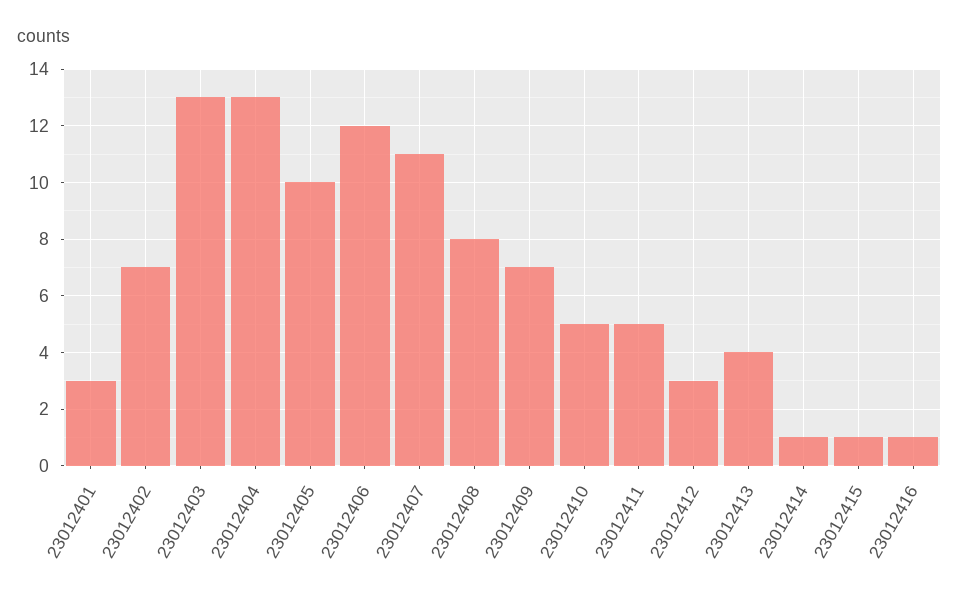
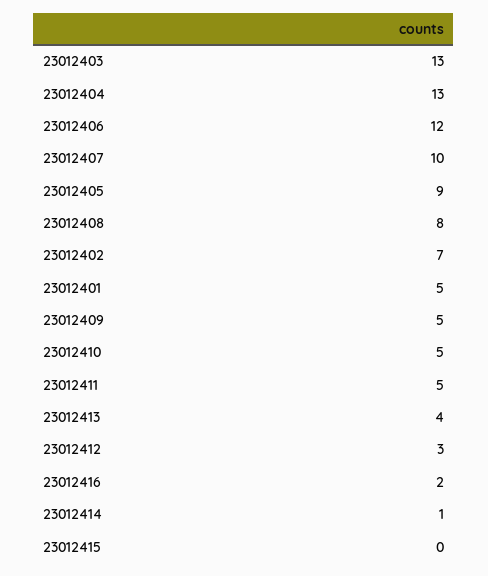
23012401: 3 -> 5
23012405: 10 -> 9
23012407: 11 -> 10
23012409: 7 -> 5
23012415: 1 -> 0
23012416: 1 -> 2

